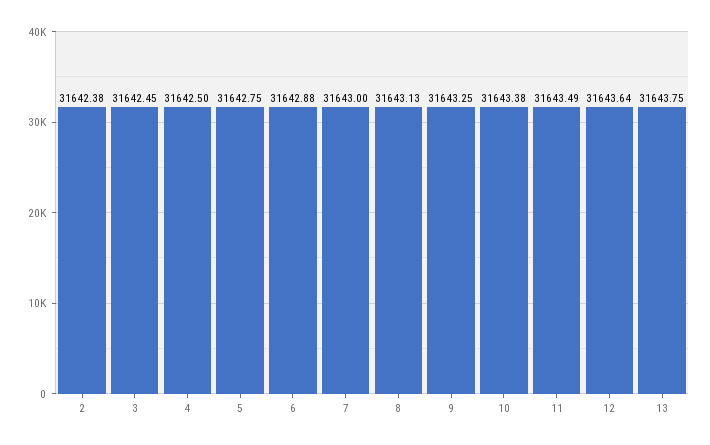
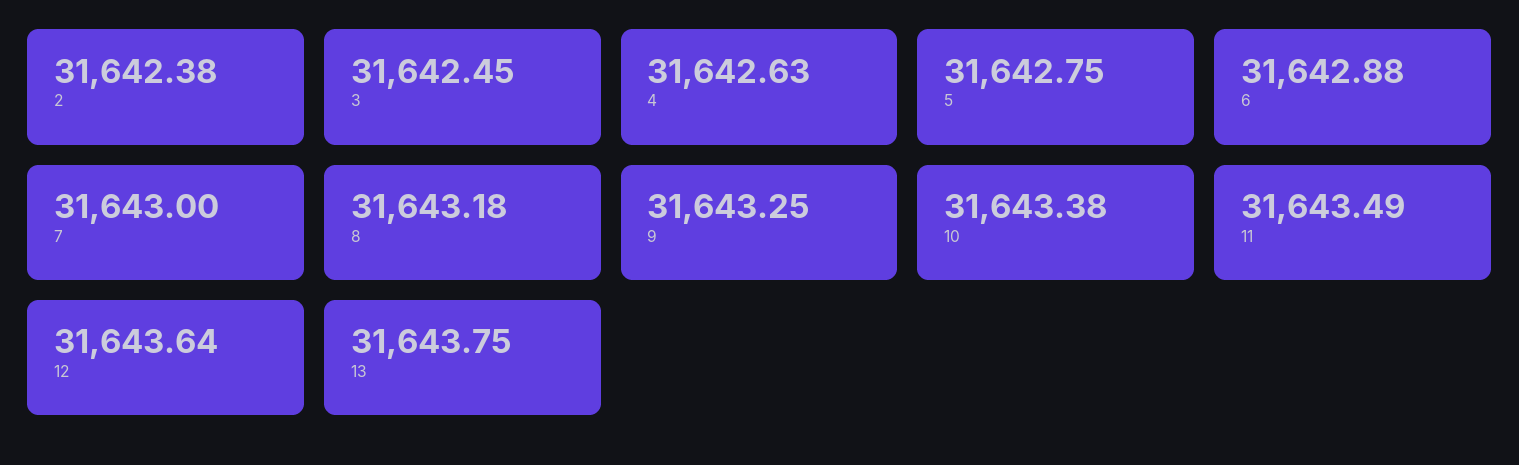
4: 31642.5 -> 31642.63
8: 31643.13 -> 31643.18

